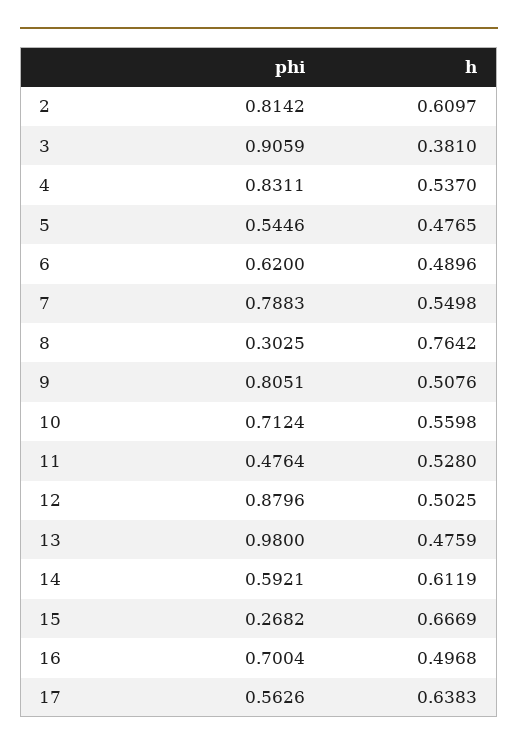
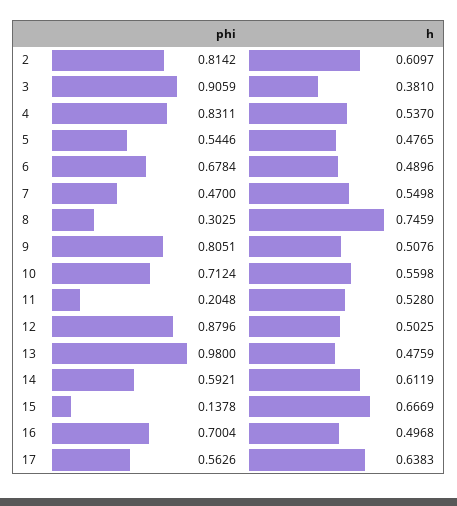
phi, 6: 0.62 -> 0.6784
phi, 7: 0.7883 -> 0.47
h, 8: 0.7642 -> 0.7459
phi, 11: 0.4764 -> 0.2048
phi, 15: 0.2682 -> 0.1378

